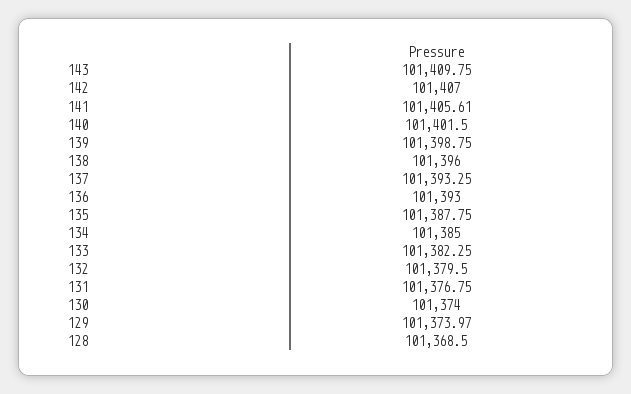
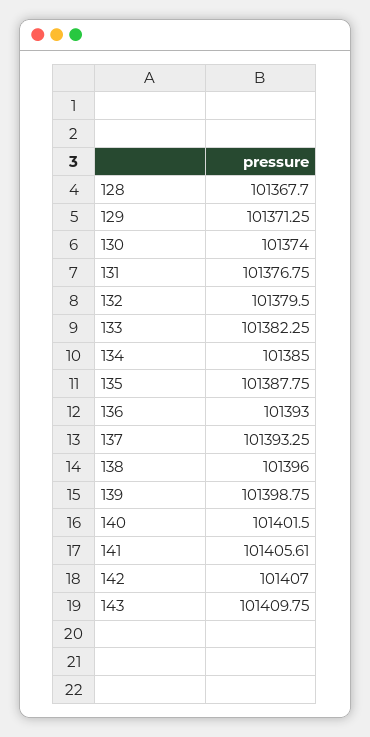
129: 101373.97 -> 101371.25
128: 101368.5 -> 101367.7

